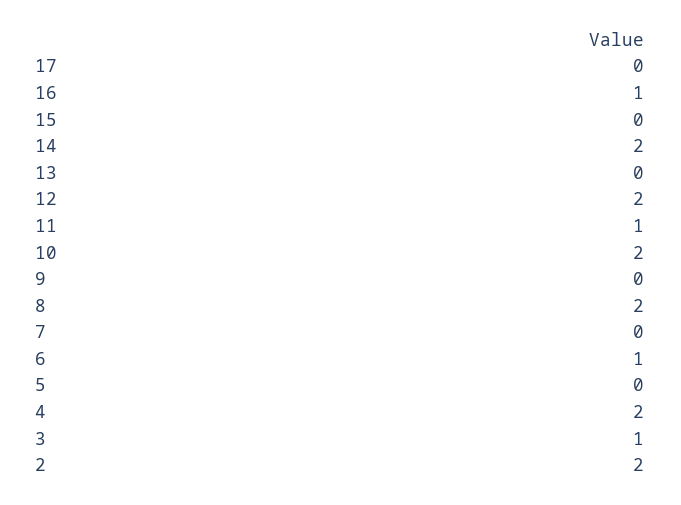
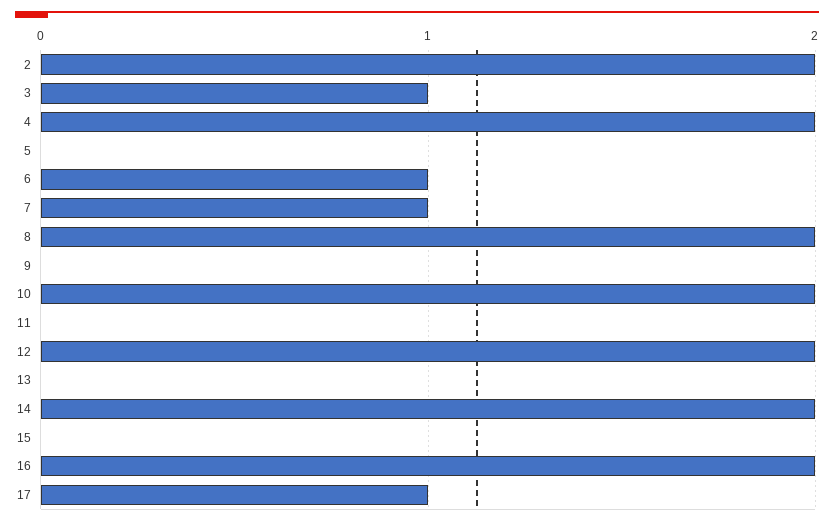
17: 0 -> 1
16: 1 -> 2
11: 1 -> 0
7: 0 -> 1

